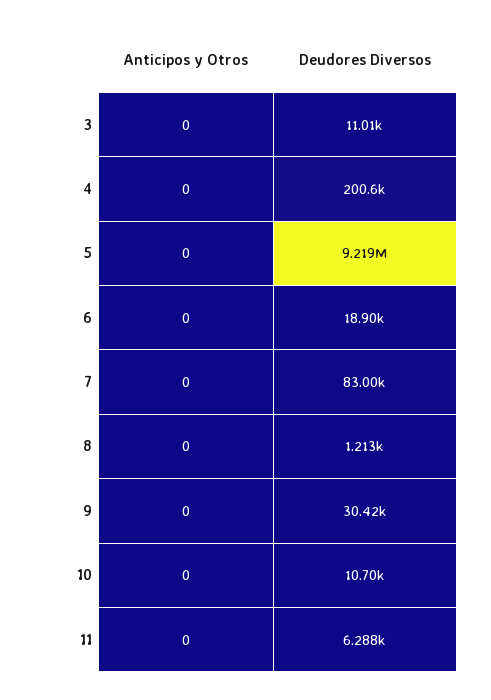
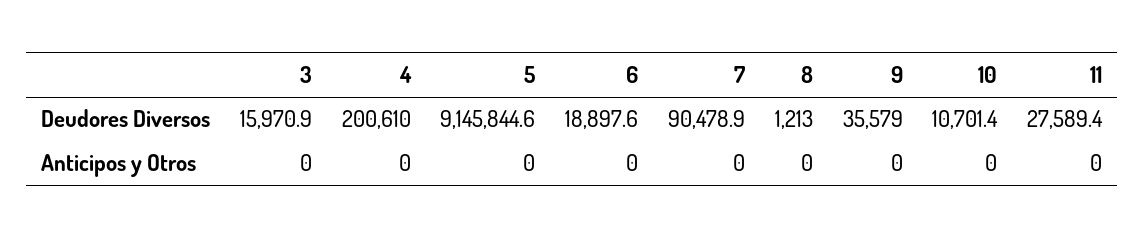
Deudores Diversos, 3: 11010 -> 15970.9
Deudores Diversos, 5: 9219000 -> 9145844.6
Deudores Diversos, 7: 83000 -> 90478.9
Deudores Diversos, 9: 30420 -> 35579
Deudores Diversos, 11: 6288 -> 27589.4

